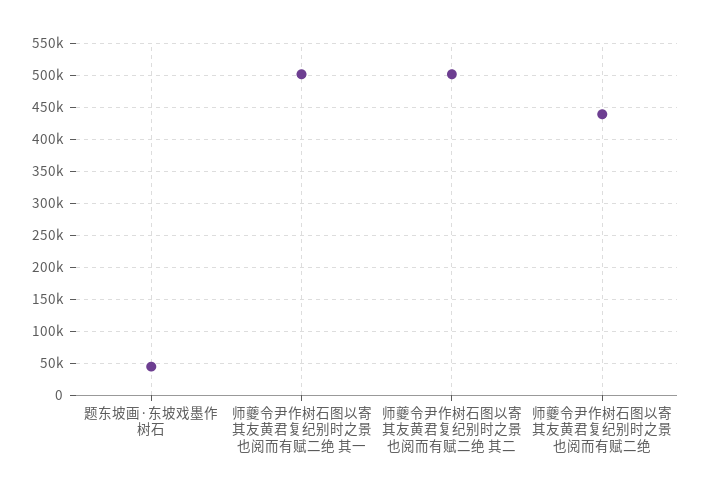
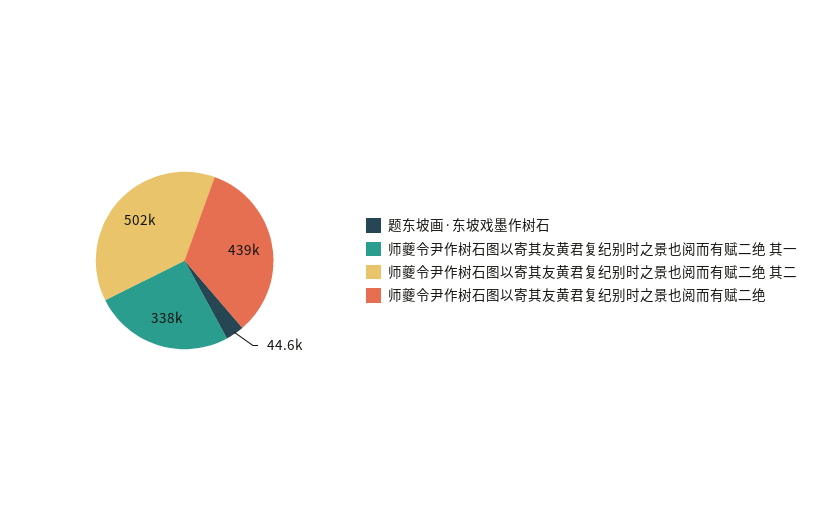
师夔令尹作树石图以寄其友黄君复纪别时之景也阅而有赋二绝 其一: 500000 -> 338000

